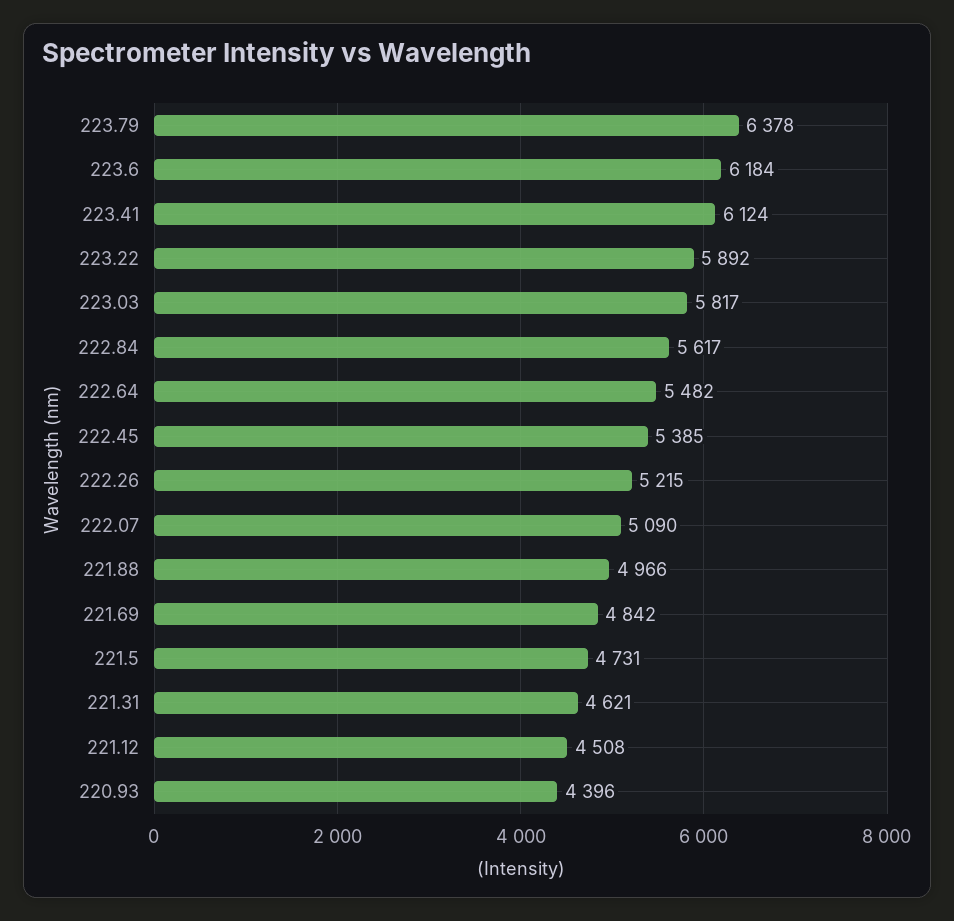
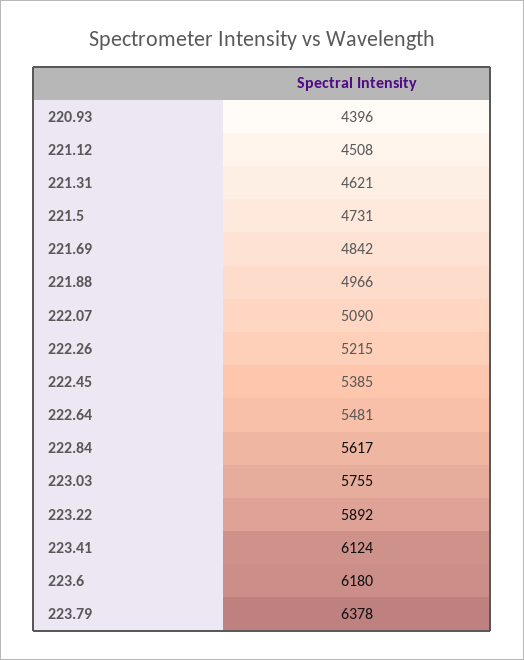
223.6: 6184 -> 6180
223.03: 5817 -> 5755
222.64: 5482 -> 5481

